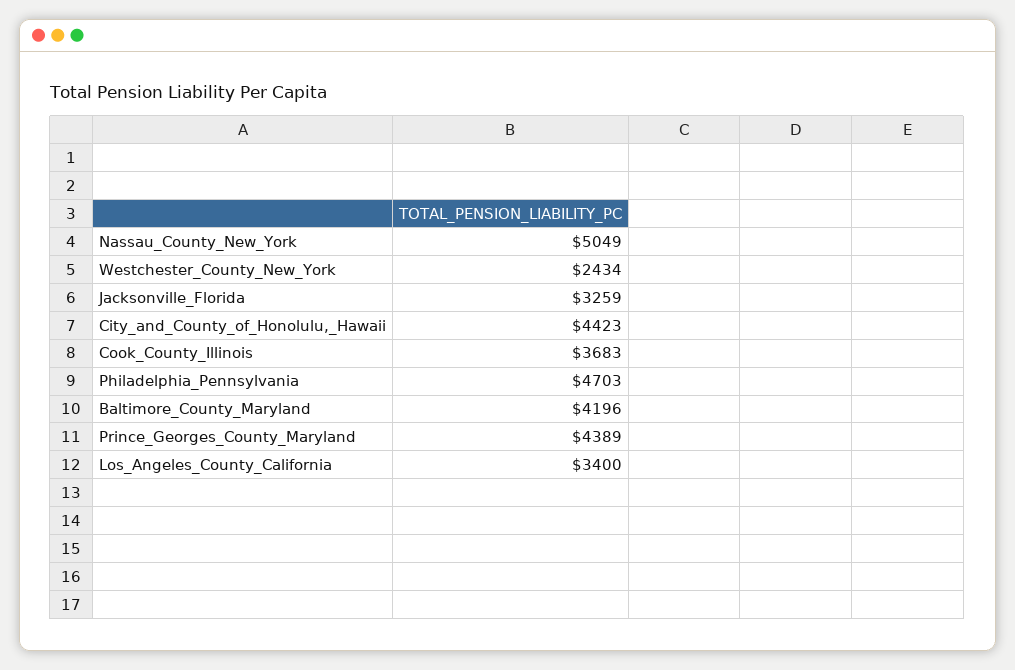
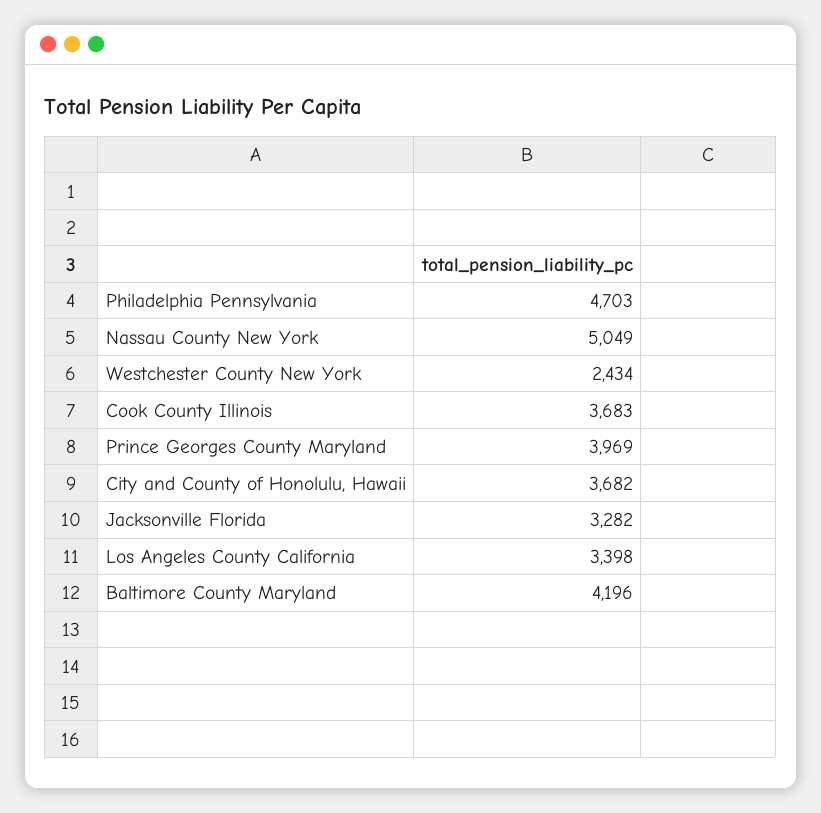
Jacksonville_Florida: 3259 -> 3282
City_and_County_of_Honolulu,_Hawaii: 4423 -> 3682
Prince_Georges_County_Maryland: 4389 -> 3969
Los_Angeles_County_California: 3400 -> 3398

